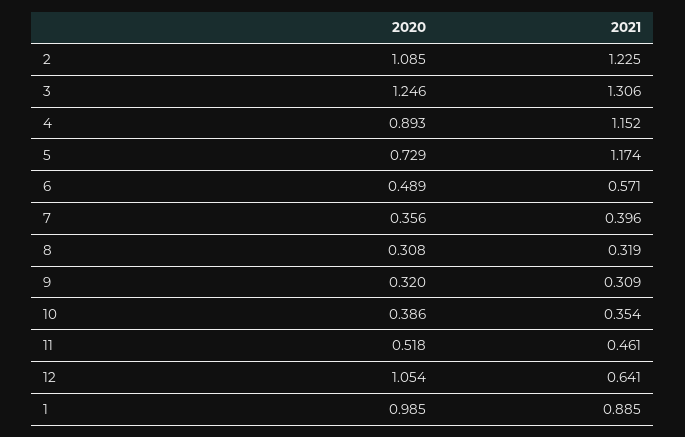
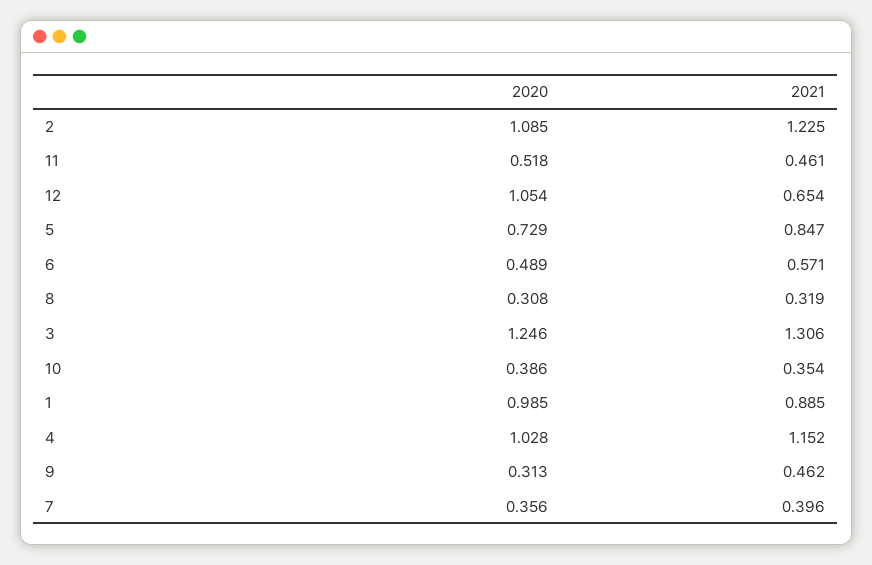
2020, 4: 0.893 -> 1.028
2021, 5: 1.174 -> 0.847
2020, 9: 0.32 -> 0.313
2021, 9: 0.309 -> 0.462
2021, 12: 0.641 -> 0.654

